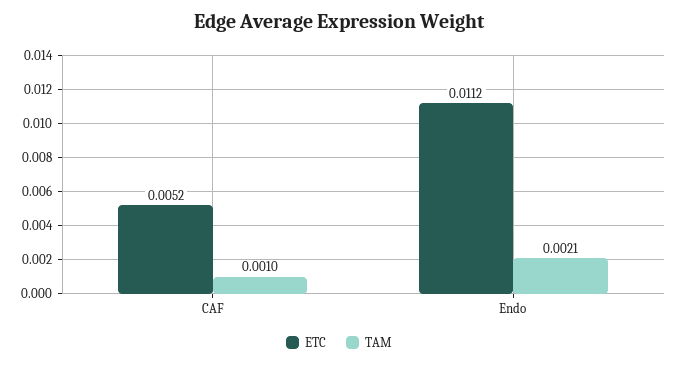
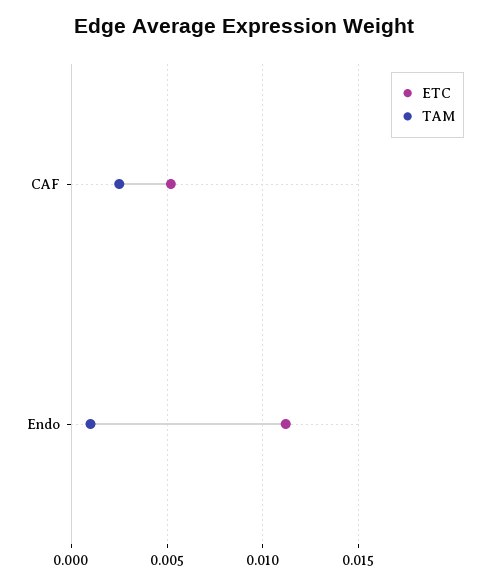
TAM, CAF: 0.001 -> 0.0025
TAM, Endo: 0.0021 -> 0.001

